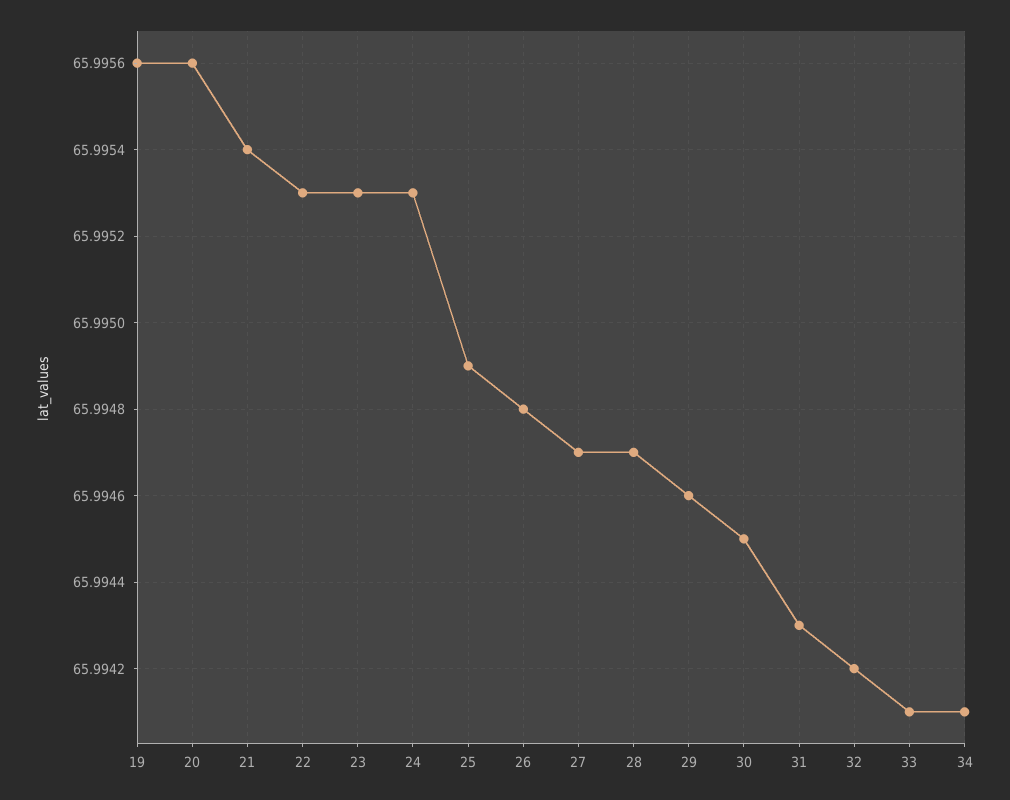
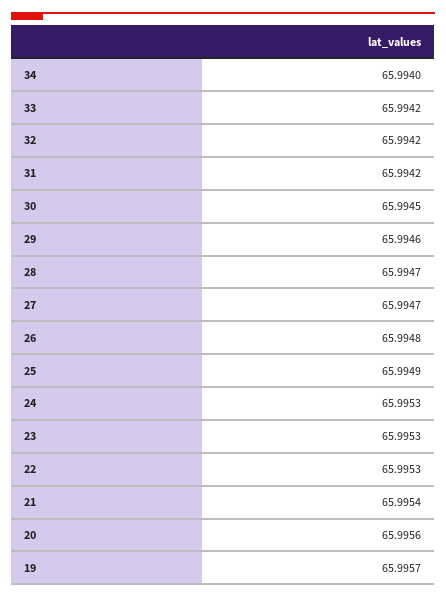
19: 65.9956 -> 65.9957
31: 65.9943 -> 65.9942
33: 65.9941 -> 65.9942
34: 65.9941 -> 65.994

